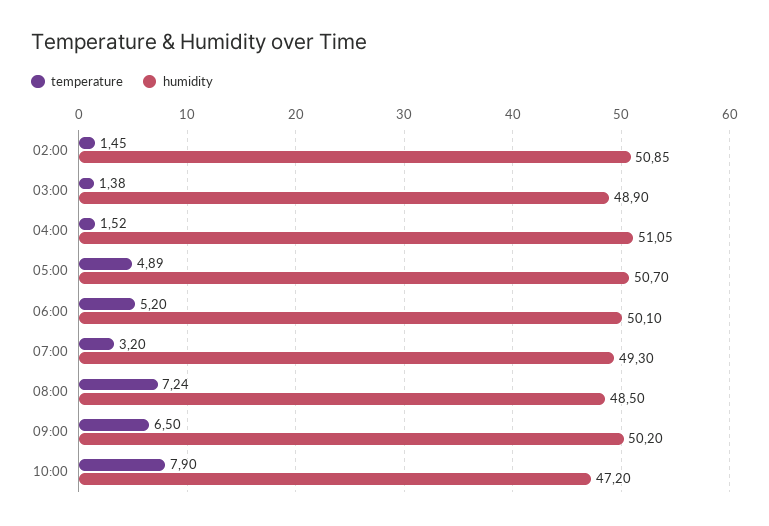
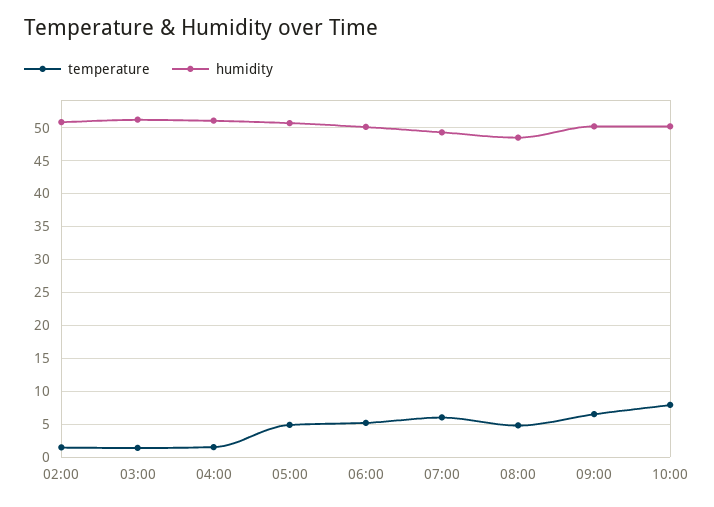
humidity, 03:00: 48.9 -> 51
temperature, 07:00: 3.2 -> 6
temperature, 08:00: 7.24 -> 5
humidity, 10:00: 47.2 -> 50

